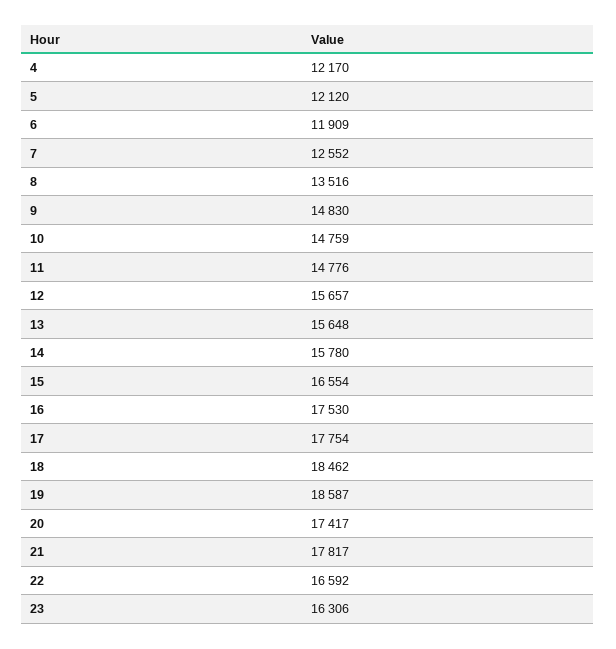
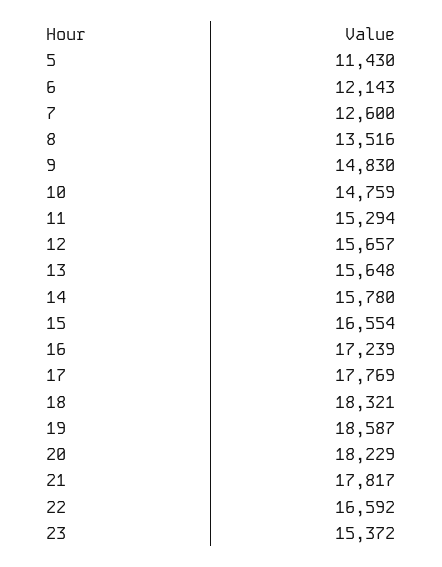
4: 12170 -> none
5: 12120 -> 11430
6: 11909 -> 12143
7: 12552 -> 12600
11: 14776 -> 15294
16: 17530 -> 17239
17: 17754 -> 17769
18: 18462 -> 18321
20: 17417 -> 18229
23: 16306 -> 15372

